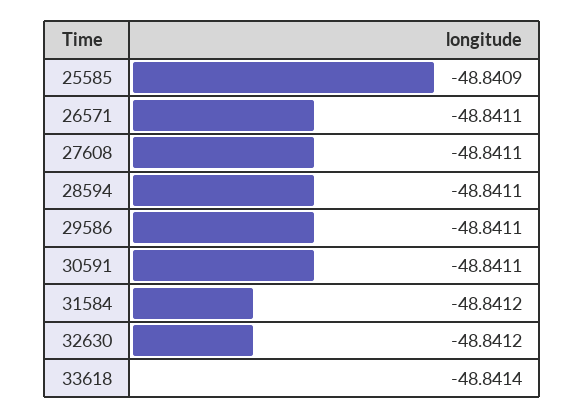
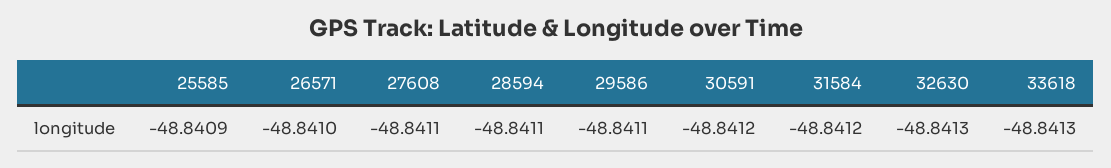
26571: -48.8411 -> -48.841
30591: -48.8411 -> -48.8412
32630: -48.8412 -> -48.8413
33618: -48.8414 -> -48.8413

